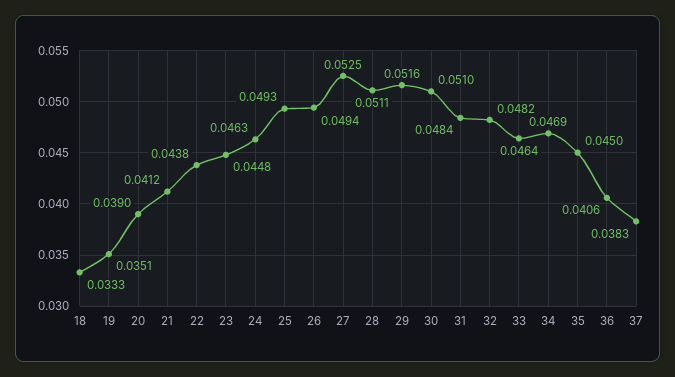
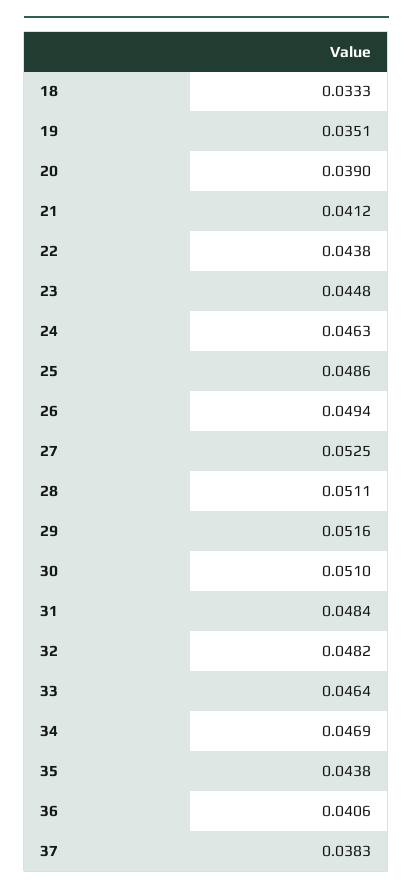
25: 0.0493 -> 0.0486
35: 0.045 -> 0.0438

